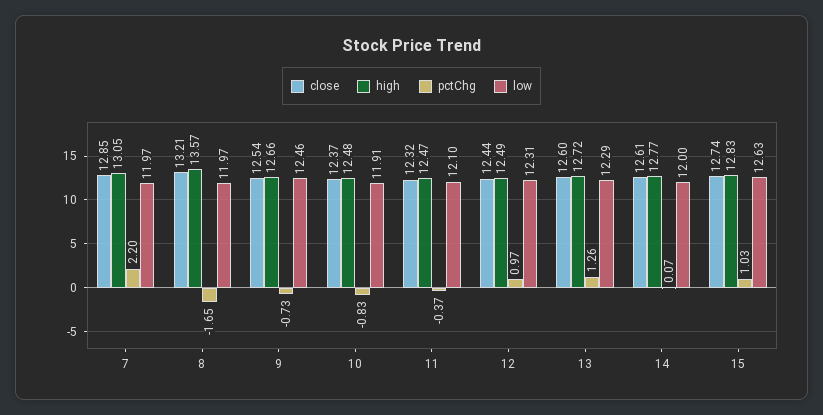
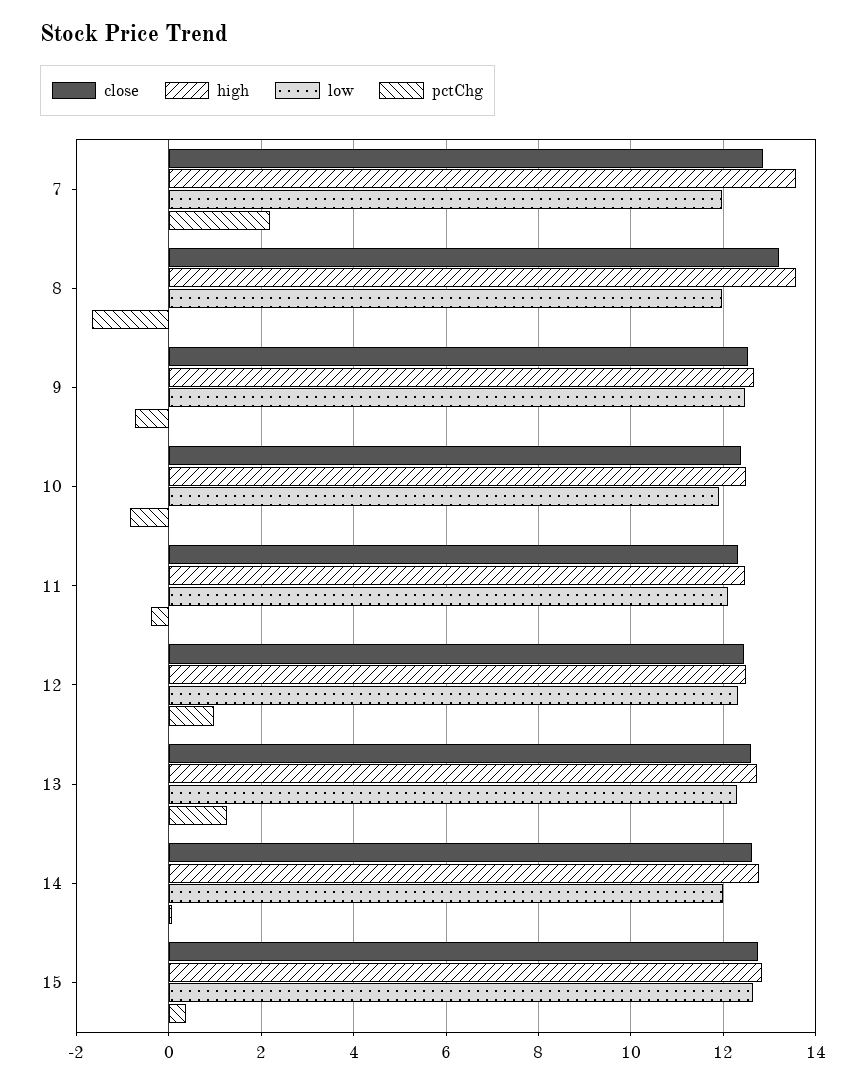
high, 7: 13.05 -> 13.6
pctChg, 15: 1.03 -> 0.4

